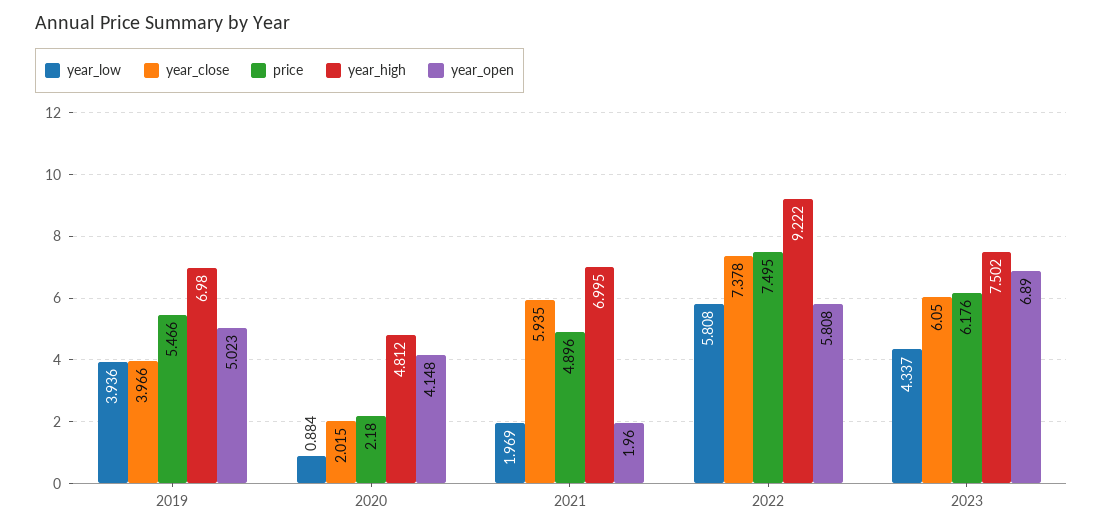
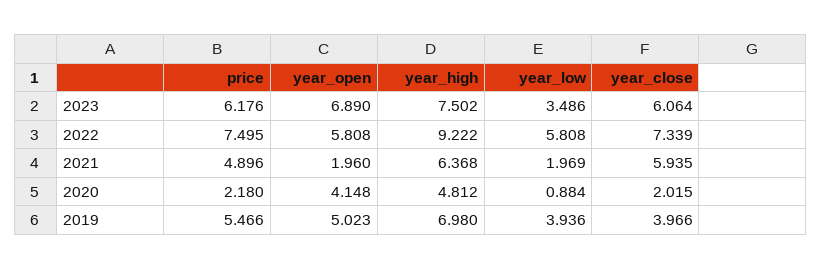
year_high, 2021: 6.995 -> 6.368
year_close, 2022: 7.378 -> 7.339
year_low, 2023: 4.337 -> 3.486
year_close, 2023: 6.05 -> 6.064

